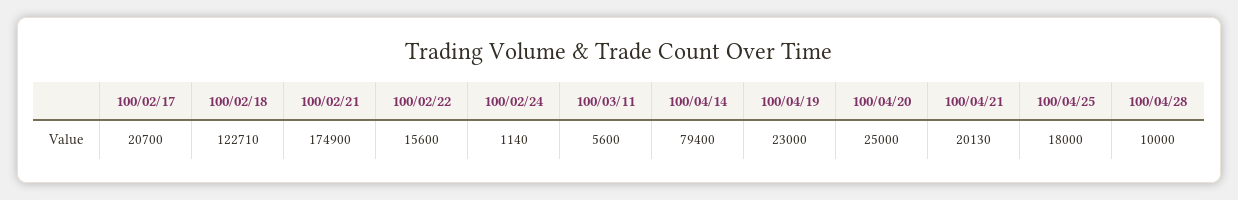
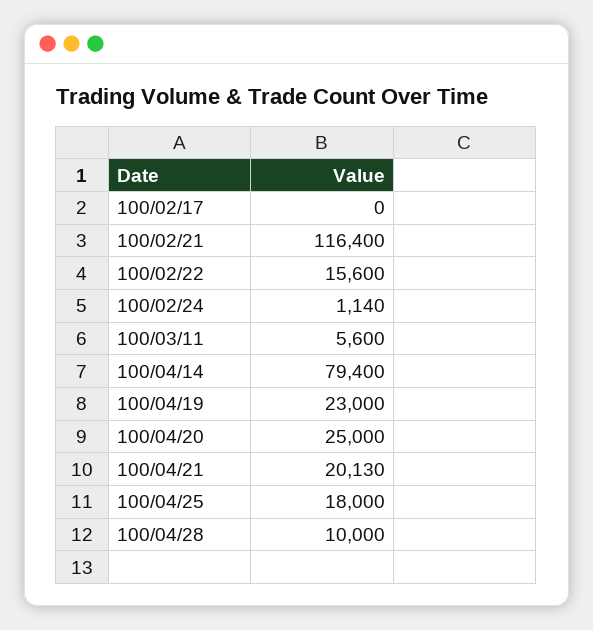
100/02/17: 20700 -> 0
100/02/18: 122710 -> none
100/02/21: 174900 -> 116400

